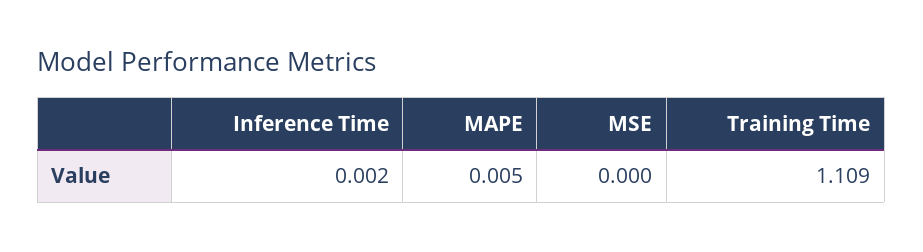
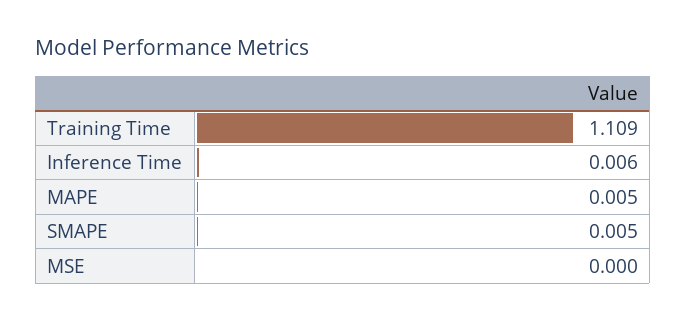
Inference Time: 0.002 -> 0.006
SMAPE: none -> 0.005

